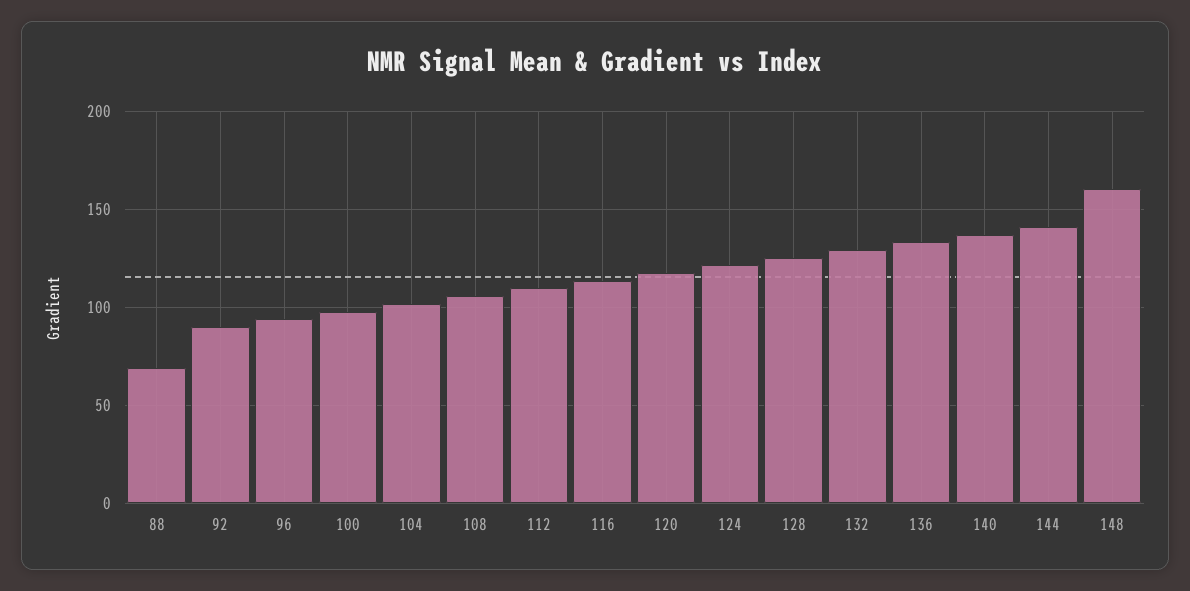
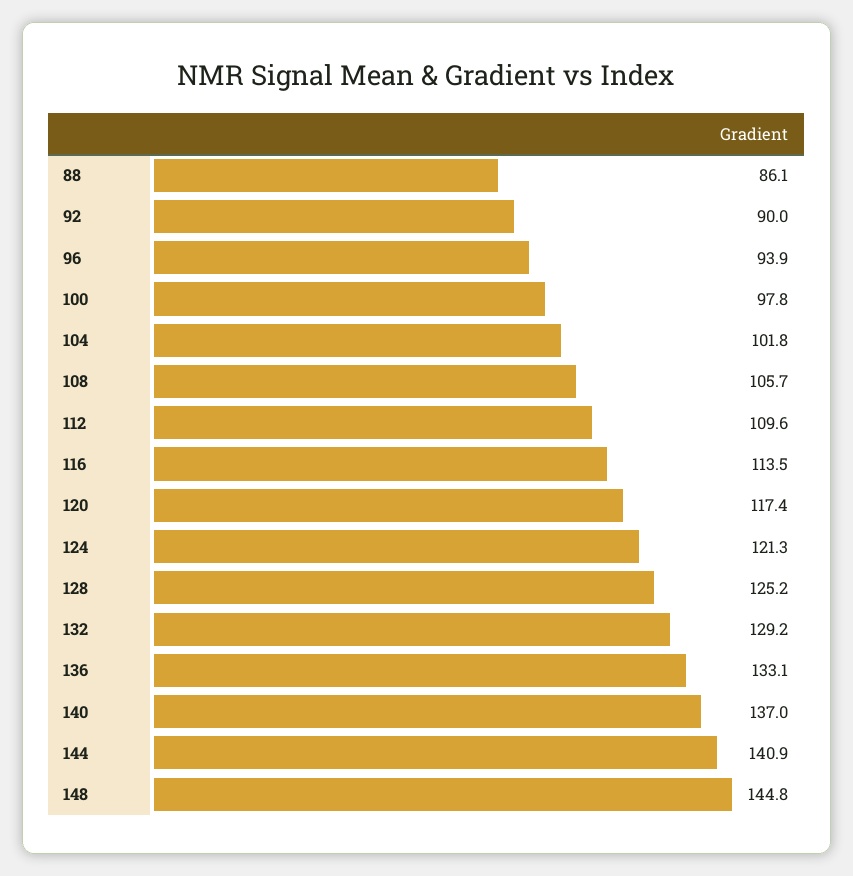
88: 70 -> 86.1
148: 160 -> 144.8

